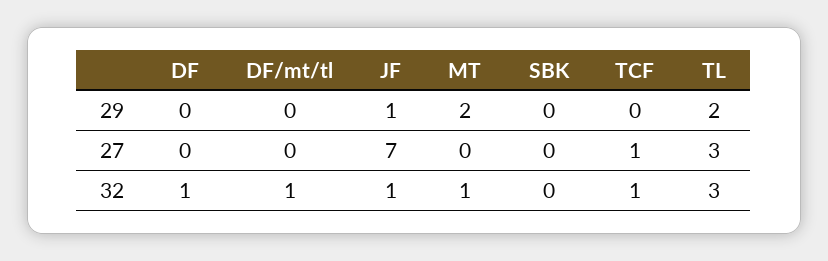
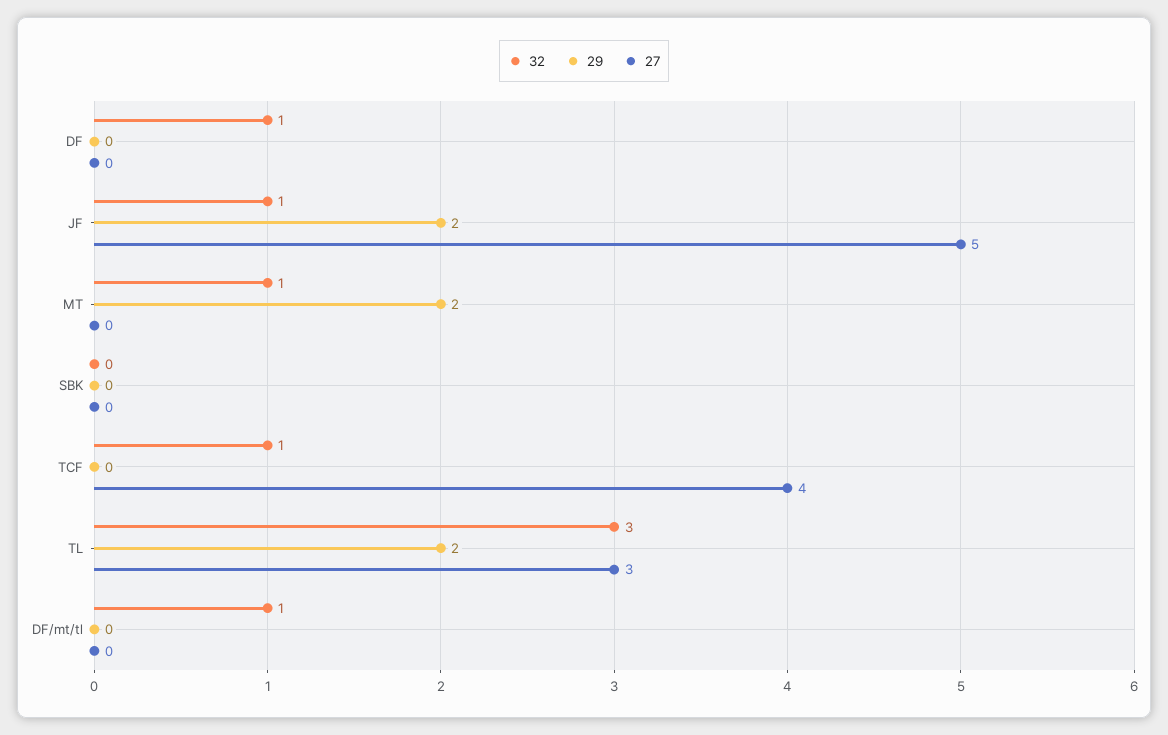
29, JF: 1 -> 2
27, JF: 7 -> 5
27, TCF: 1 -> 4

